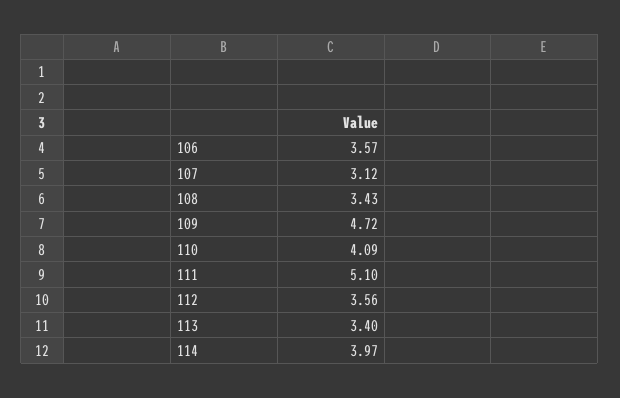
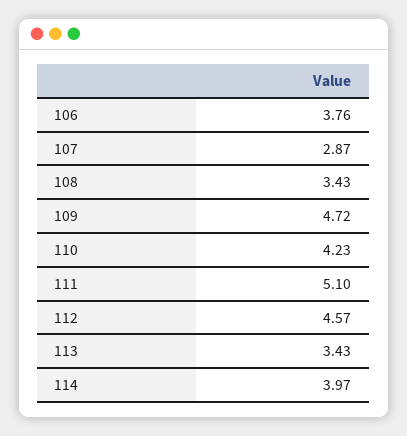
106: 3.57 -> 3.76
107: 3.12 -> 2.87
110: 4.09 -> 4.23
112: 3.56 -> 4.57
113: 3.4 -> 3.43

